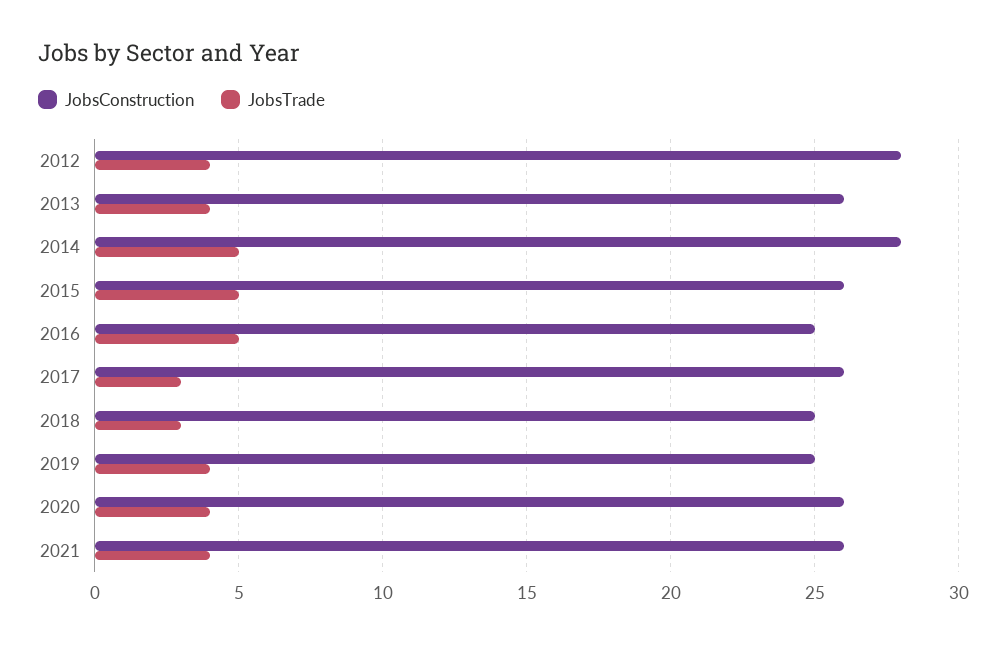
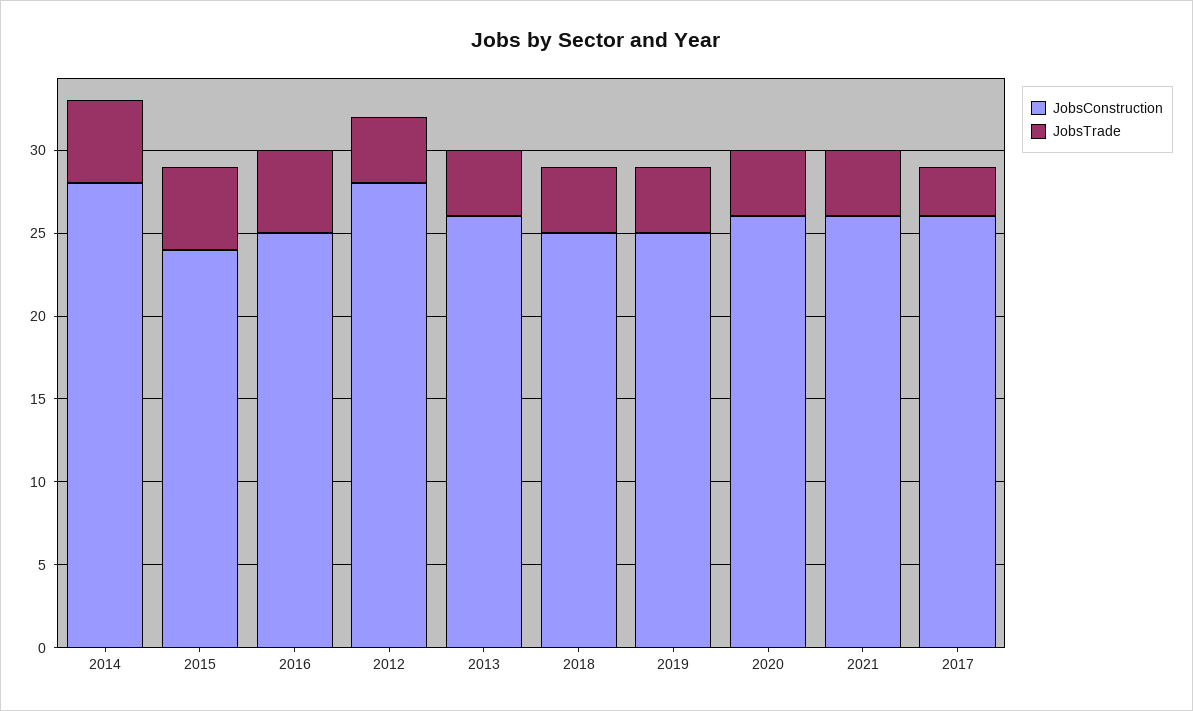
JobsConstruction, 2015: 26 -> 24
JobsTrade, 2018: 3 -> 4

